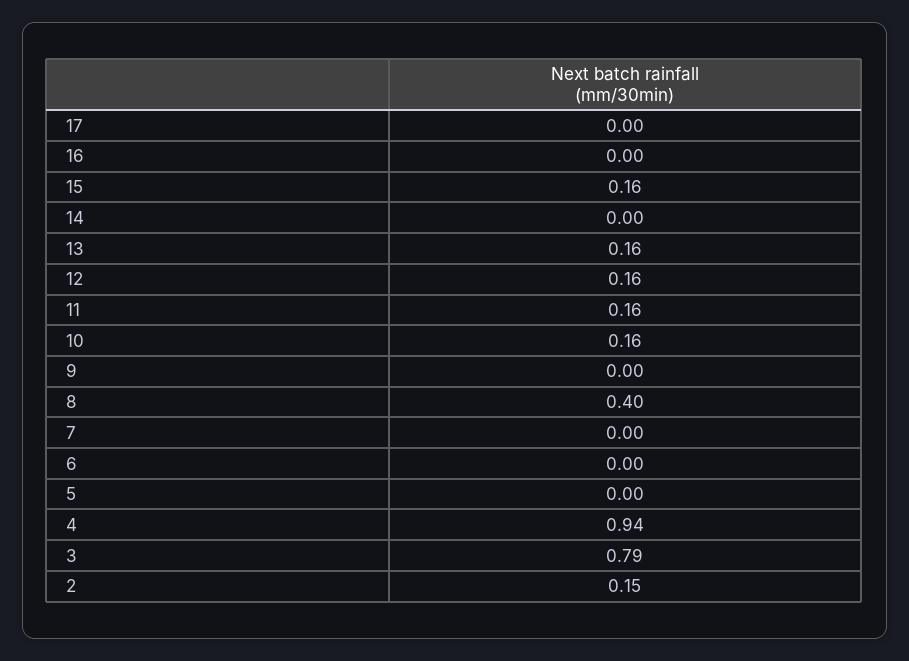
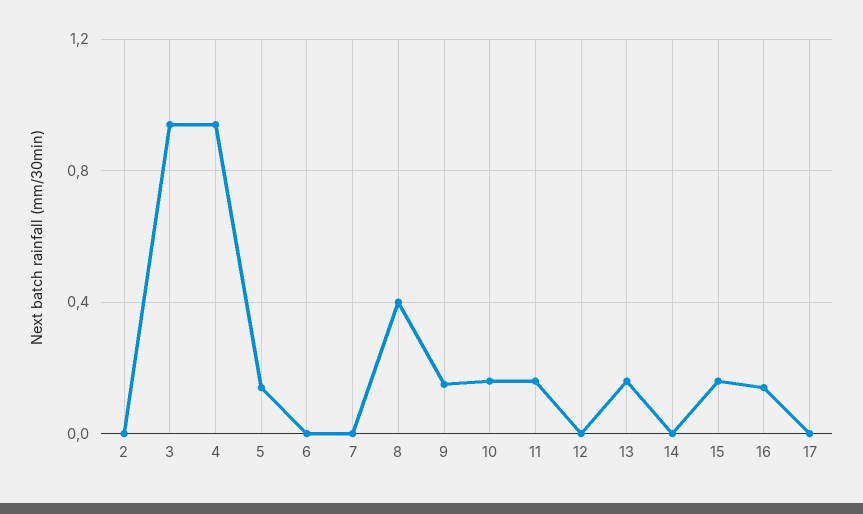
16: 0 -> 0.15
12: 0.16 -> 0
9: 0 -> 0.15
5: 0 -> 0.15
3: 0.79 -> 0.95
2: 0.15 -> 0

